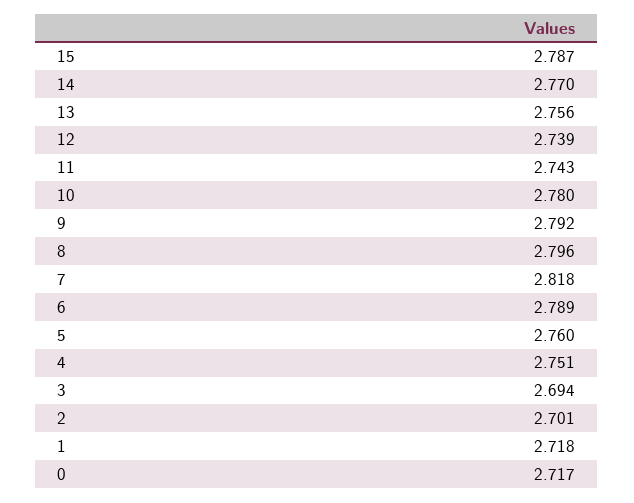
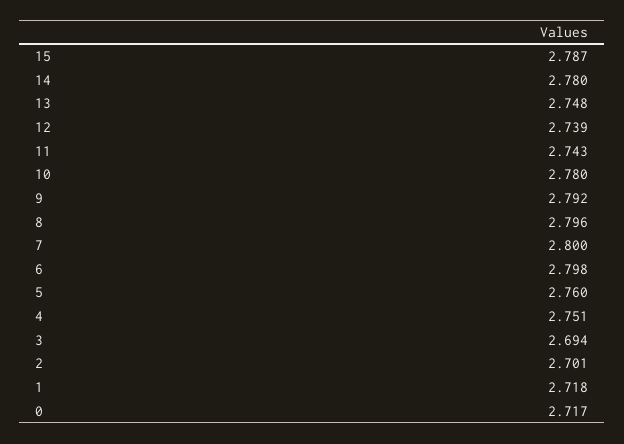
14: 2.77 -> 2.78
13: 2.756 -> 2.748
7: 2.818 -> 2.8
6: 2.789 -> 2.798

